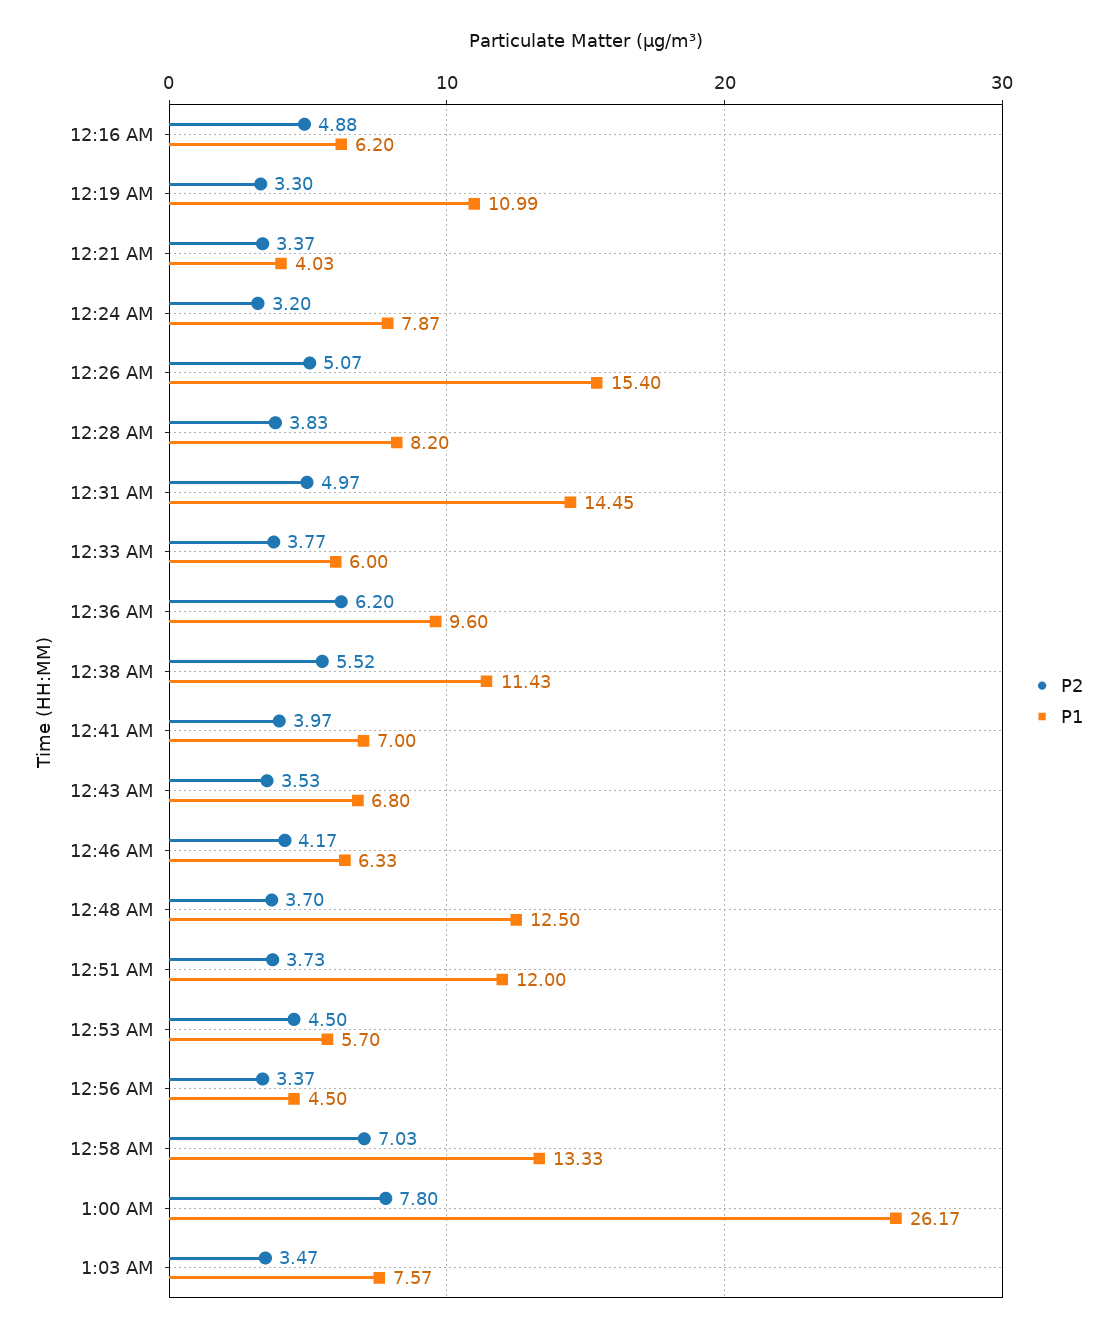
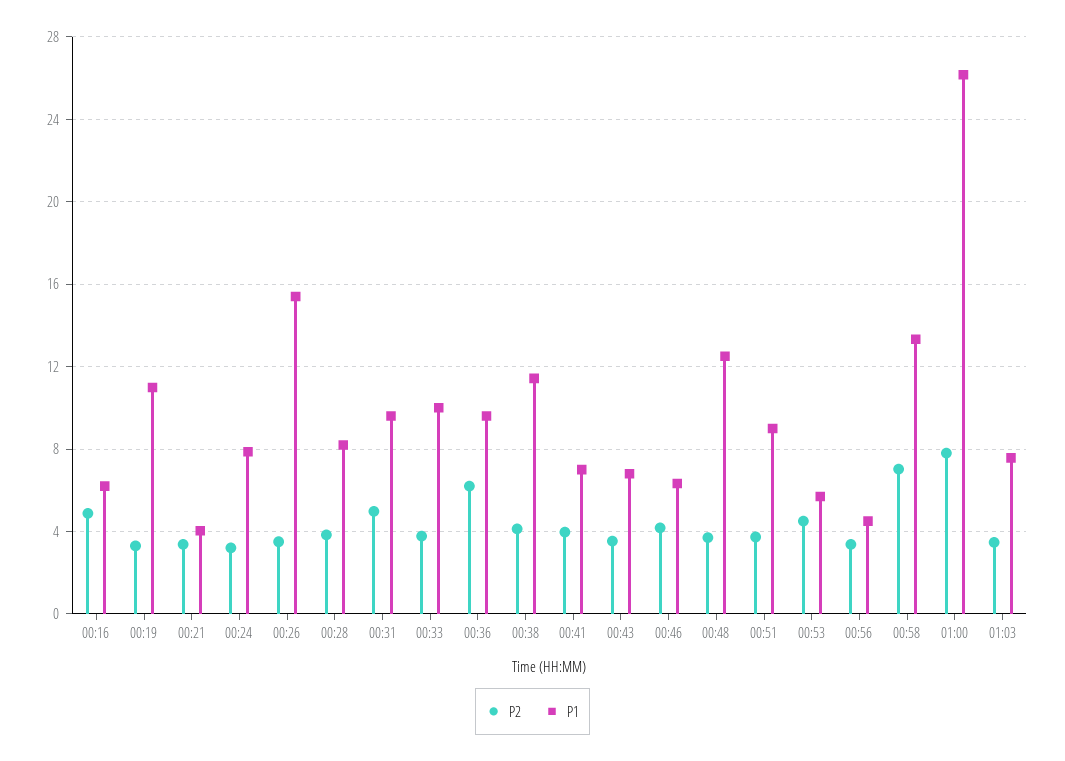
P2, 12:26 AM: 5.07 -> 3.5
P1, 12:31 AM: 14.45 -> 9.5
P1, 12:33 AM: 6 -> 10
P2, 12:38 AM: 5.52 -> 4
P1, 12:51 AM: 12 -> 9

